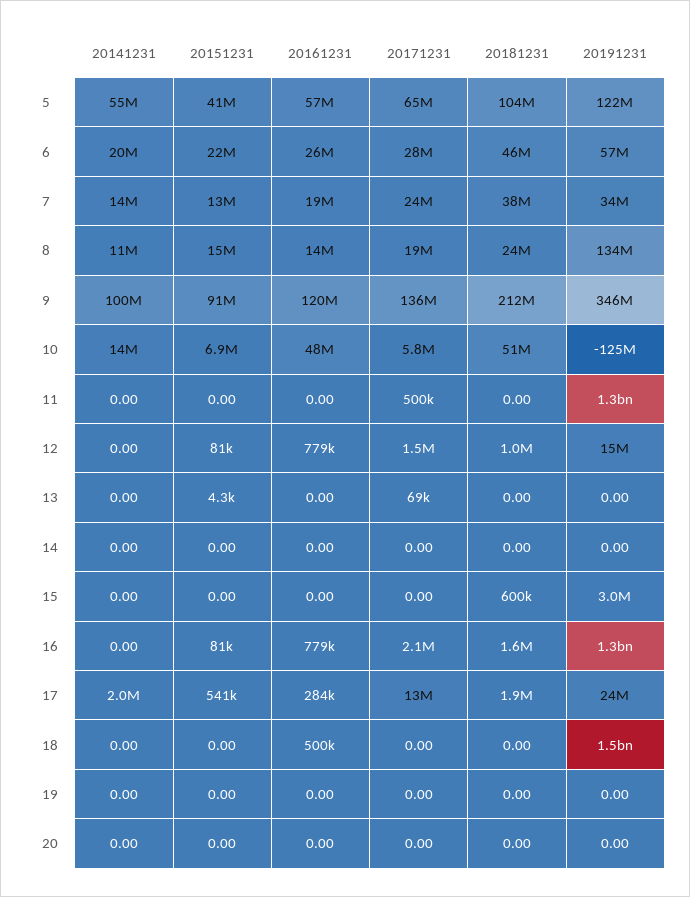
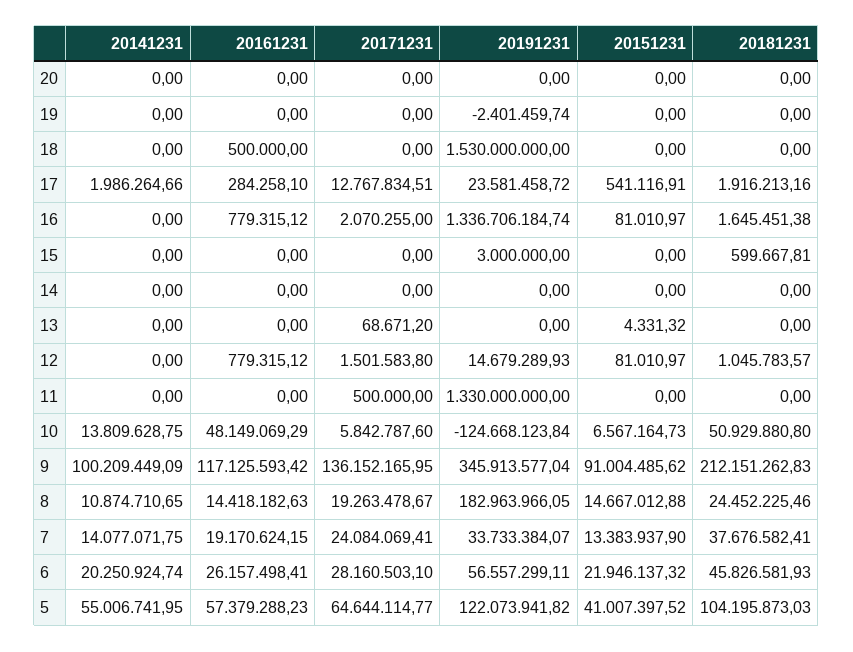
20191231, 8: 134000000 -> 182963966.05
20161231, 9: 120000000 -> 117125593.42
20151231, 10: 6900000 -> 6567164.73
20191231, 19: 0 -> -2401459.74

